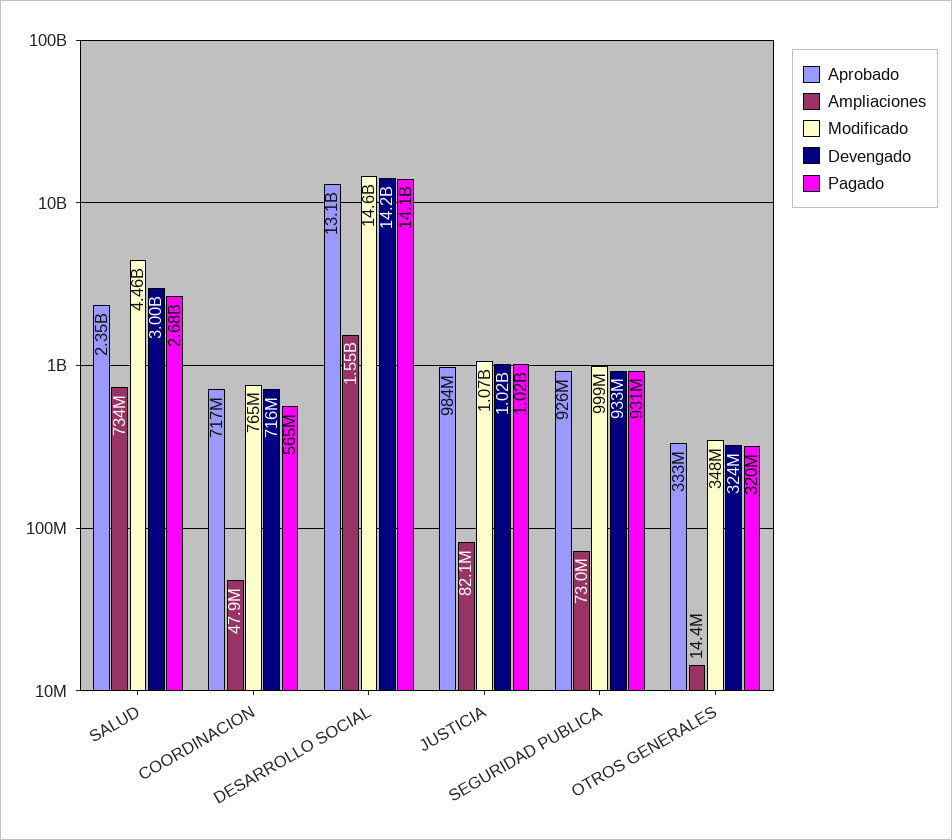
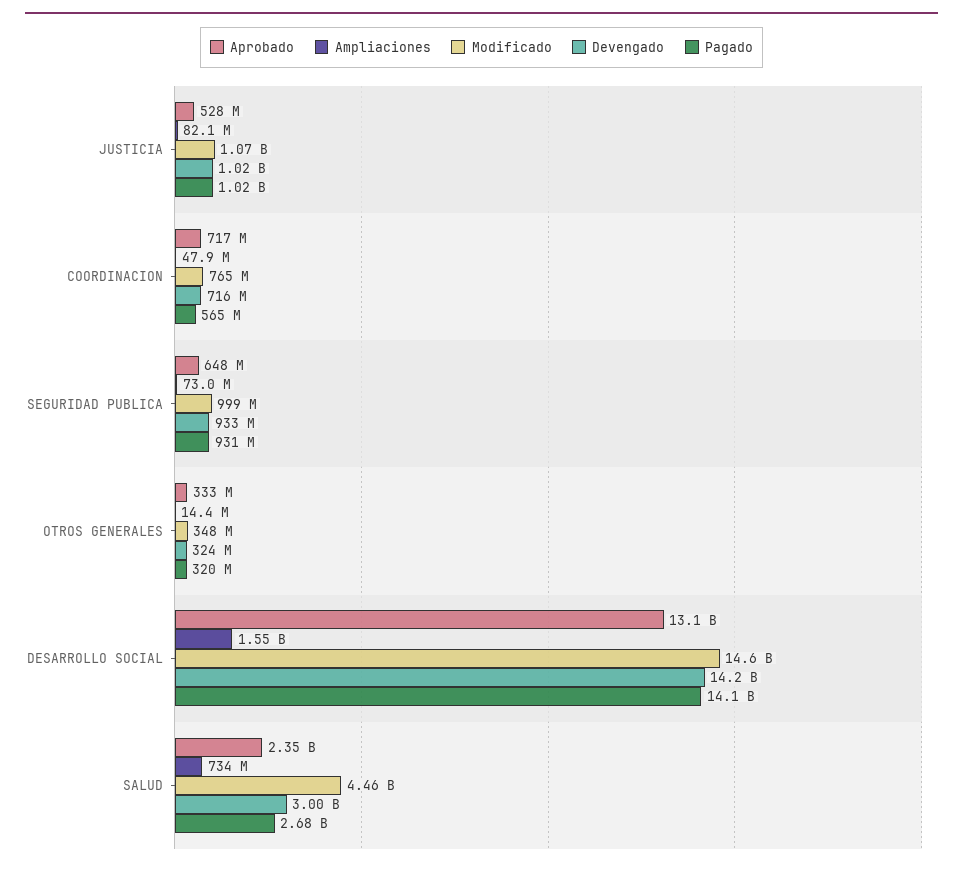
Aprobado, JUSTICIA: 984000000 -> 528000000
Aprobado, SEGURIDAD PUBLICA: 926000000 -> 648000000

